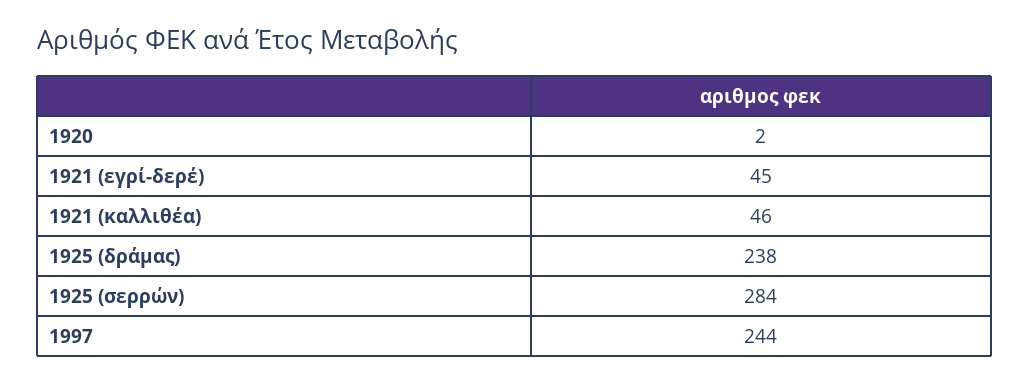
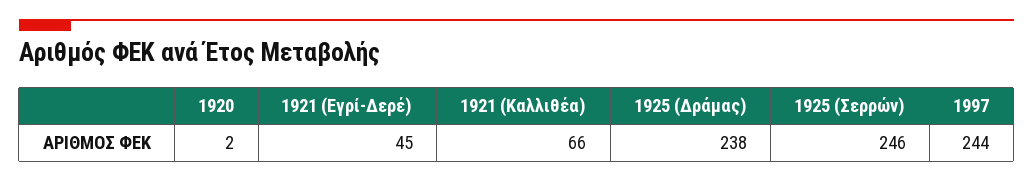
1921 (καλλιθέα): 46 -> 66
1925 (σερρών): 284 -> 246

